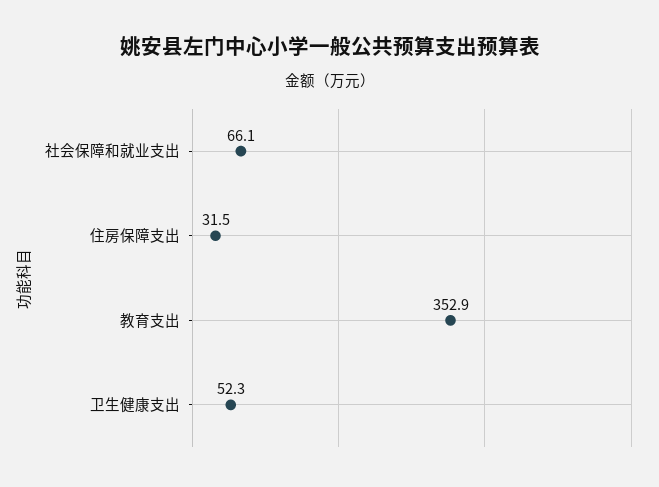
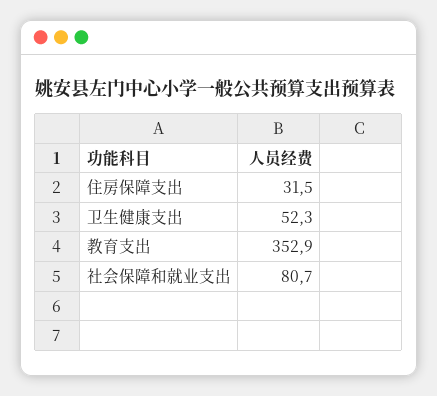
社会保障和就业支出: 66.1 -> 80.7

